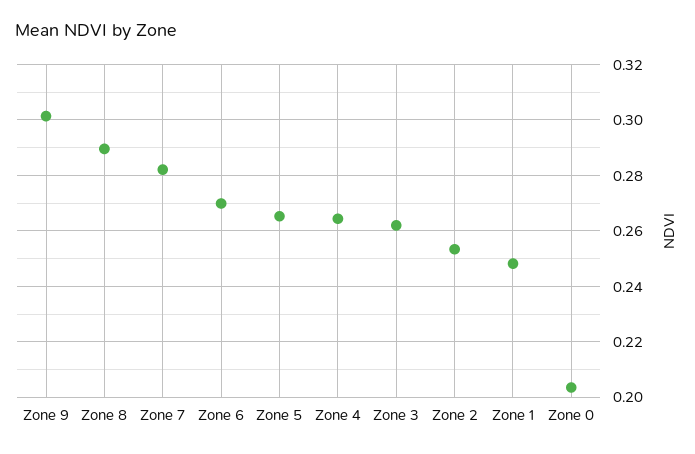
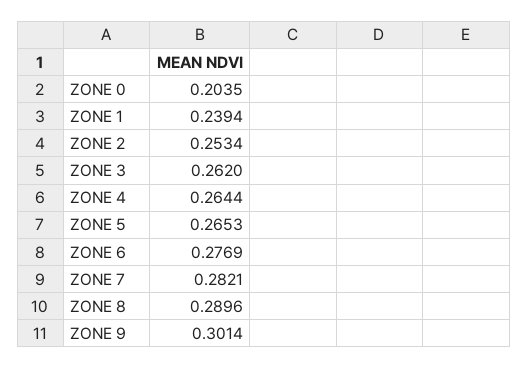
Zone 6: 0.27 -> 0.2769
Zone 1: 0.2475 -> 0.2394

